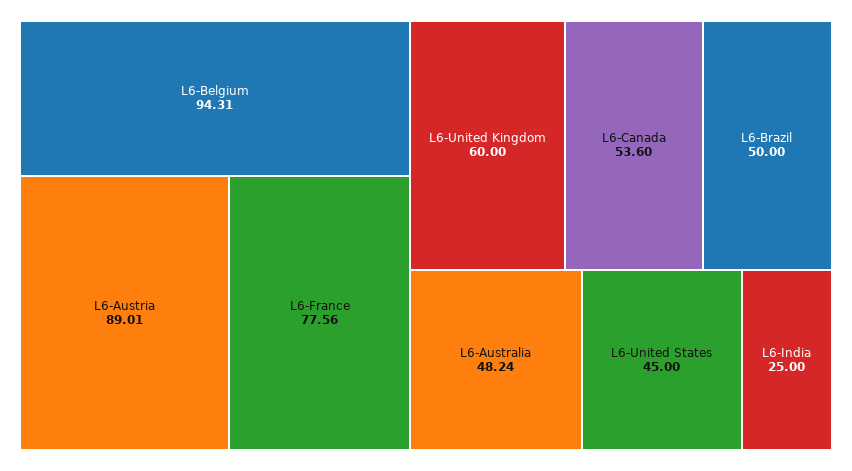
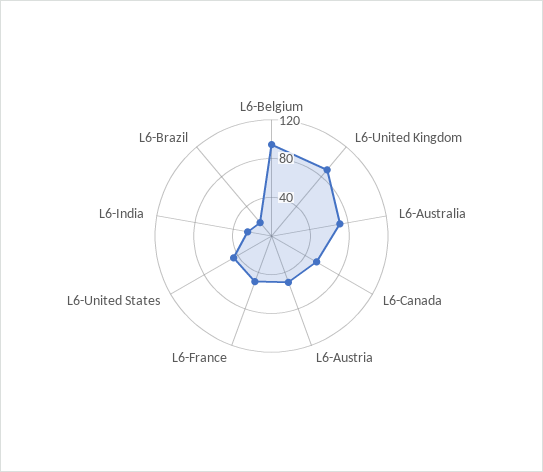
L6-Austria: 89.01 -> 50
L6-France: 77.56 -> 50
L6-United Kingdom: 60 -> 90
L6-Brazil: 50 -> 20
L6-Australia: 48.24 -> 70

